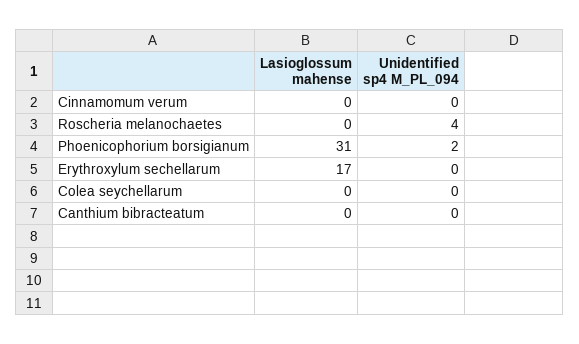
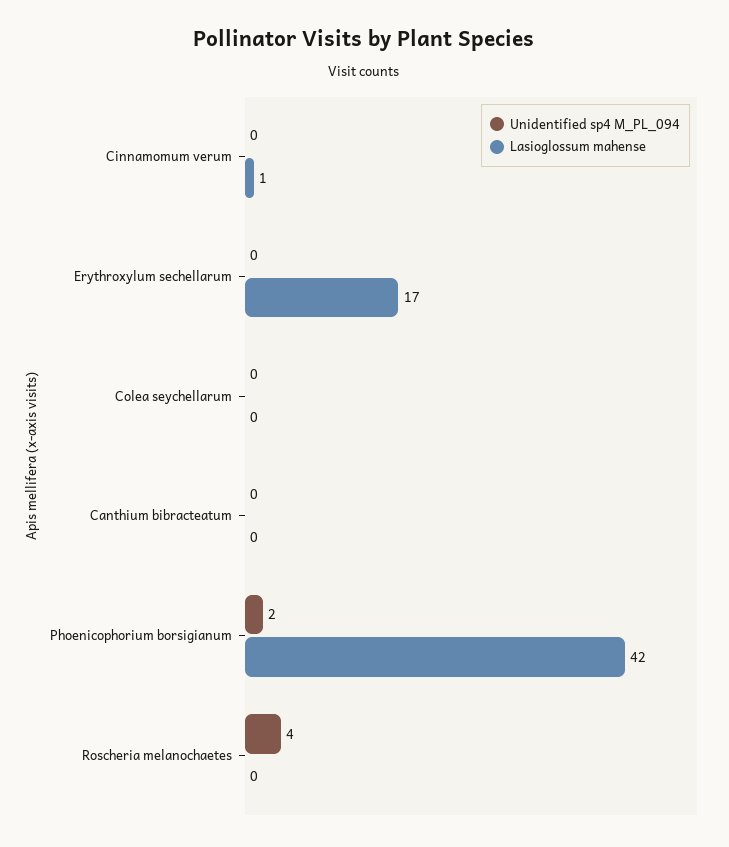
Lasioglossum mahense, Cinnamomum verum: 0 -> 1
Lasioglossum mahense, Phoenicophorium borsigianum: 31 -> 42

